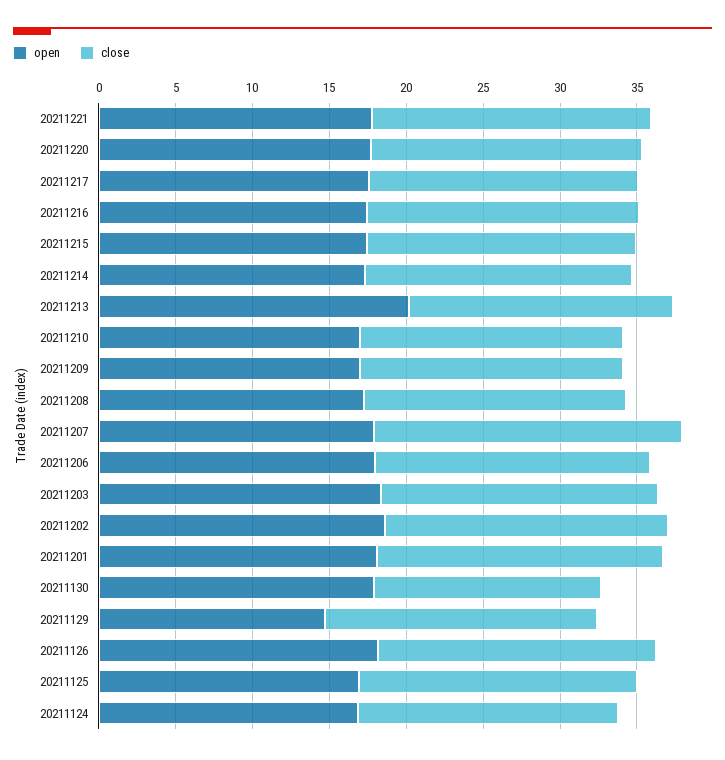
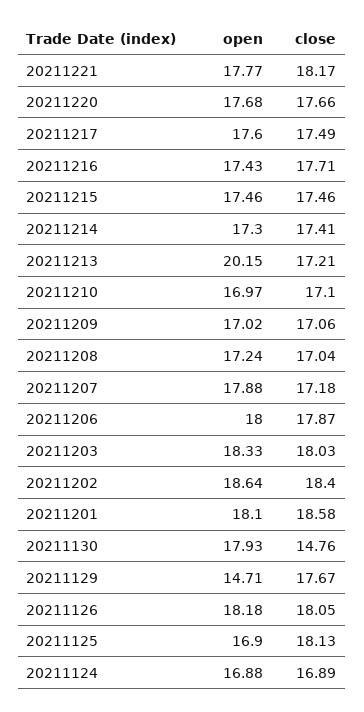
close, 20211207: 20 -> 17.18

